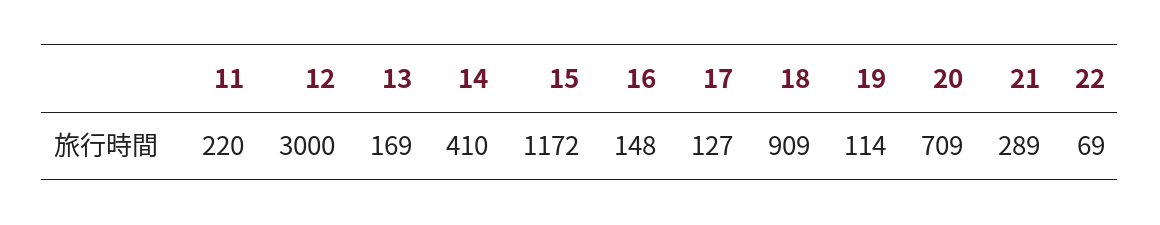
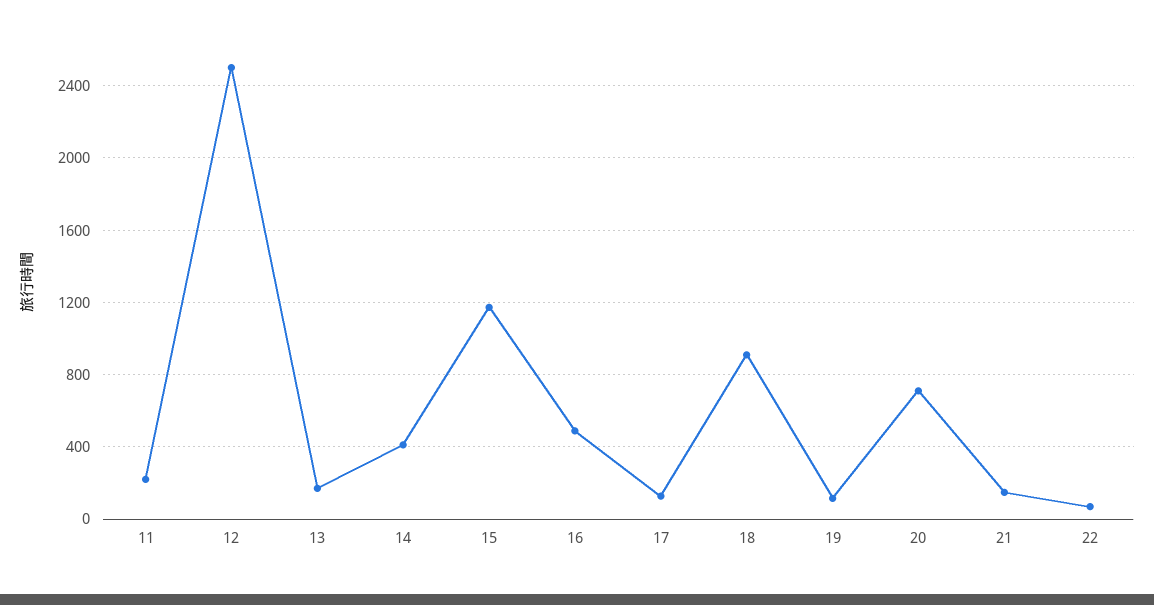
12: 3000 -> 2500
16: 148 -> 500
21: 289 -> 150

